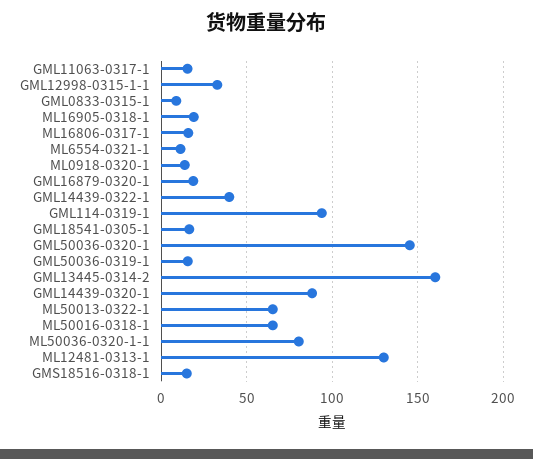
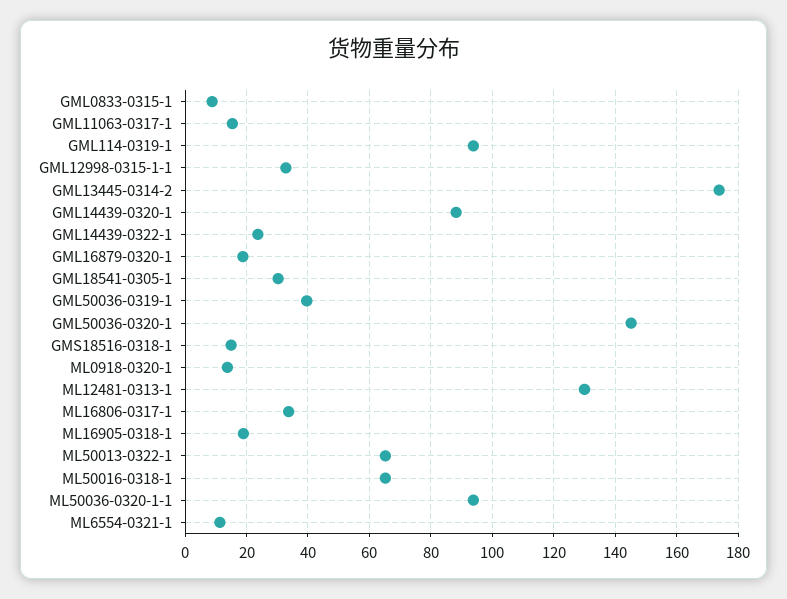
ML16806-0317-1: 15 -> 34
GML14439-0322-1: 40 -> 24
GML18541-0305-1: 15 -> 30
GML50036-0319-1: 15 -> 40
GML13445-0314-2: 160 -> 174
ML50036-0320-1-1: 80 -> 94

